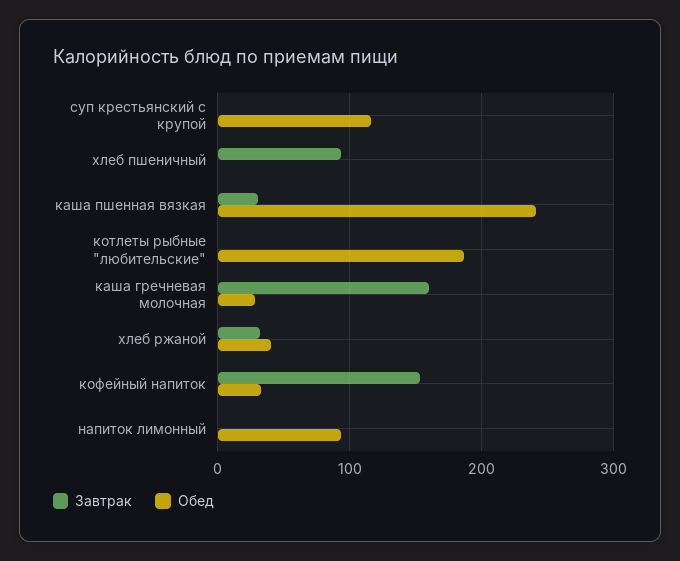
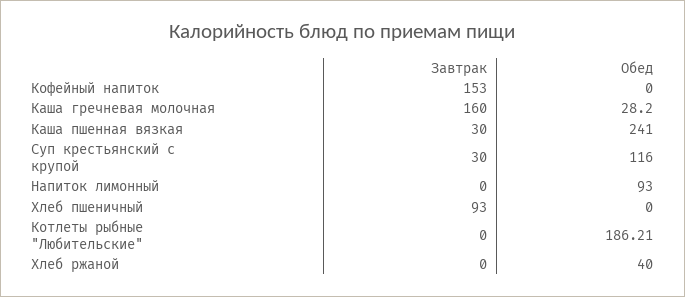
Завтрак, суп крестьянский с крупой: 0 -> 30
Завтрак, хлеб ржаной: 30 -> 0
Обед, кофейный напиток: 30 -> 0

